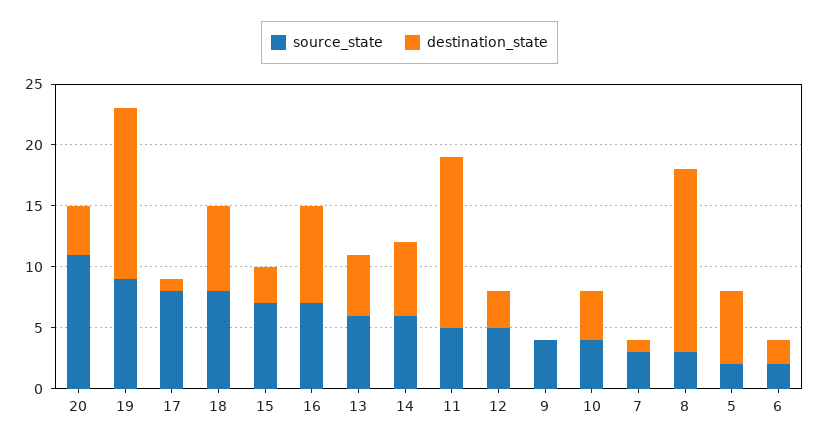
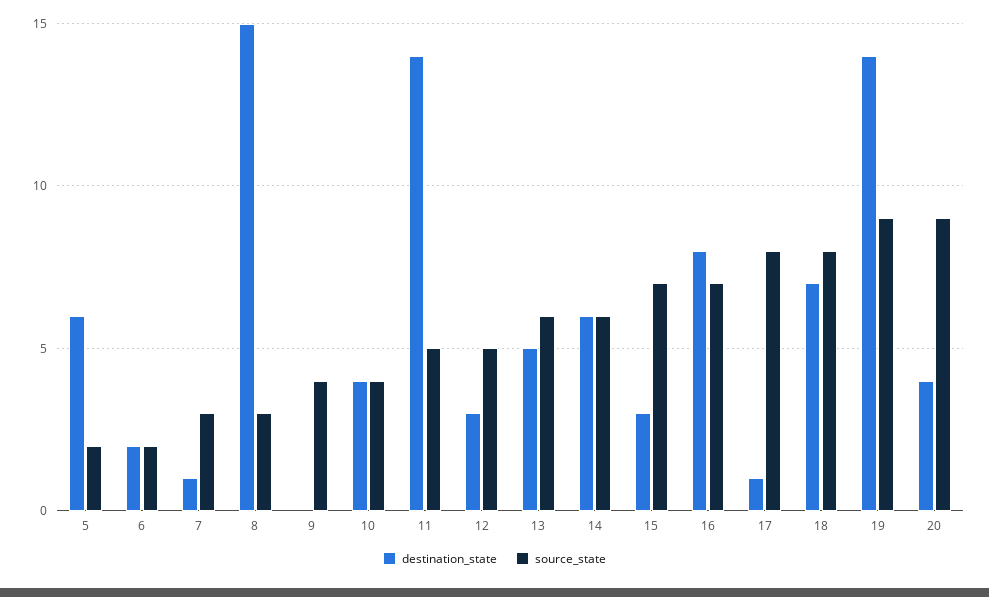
source_state, 20: 11 -> 9

